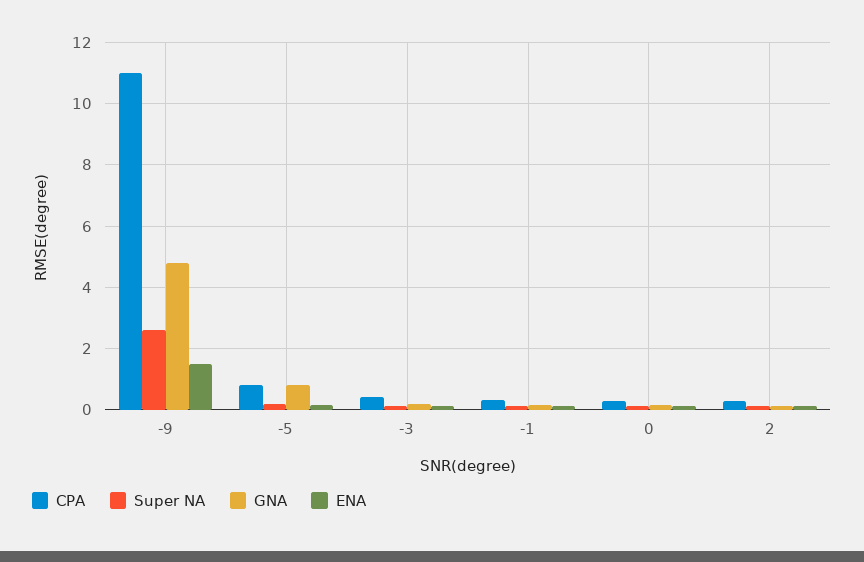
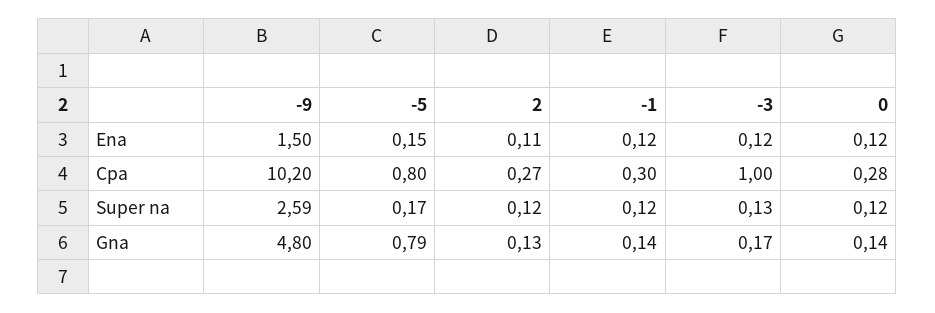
CPA, -9: 11 -> 10.2
CPA, -3: 0.4 -> 1

